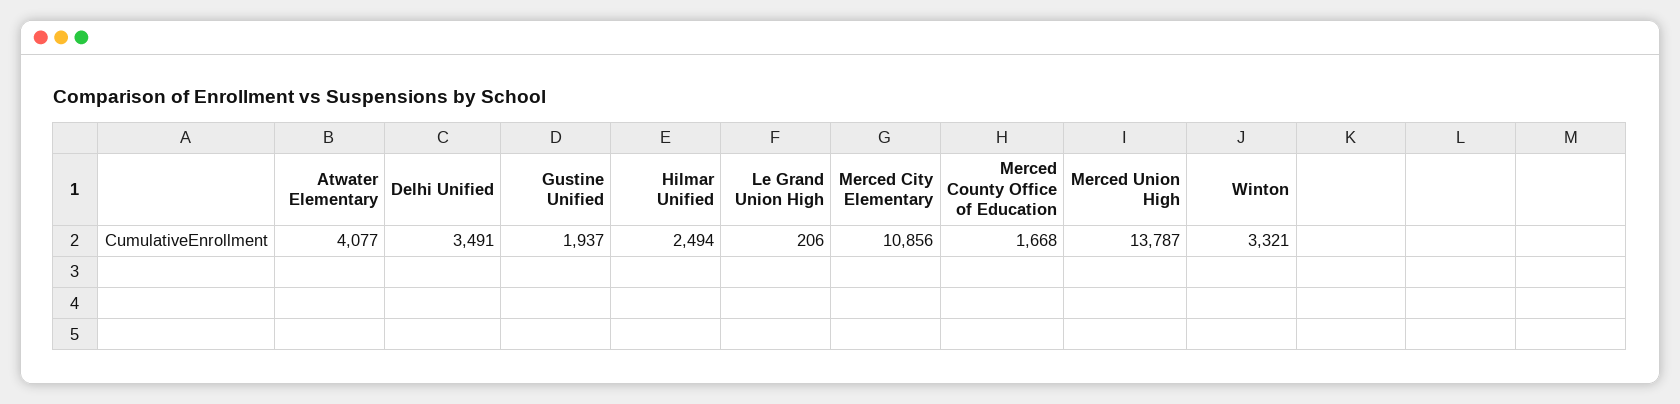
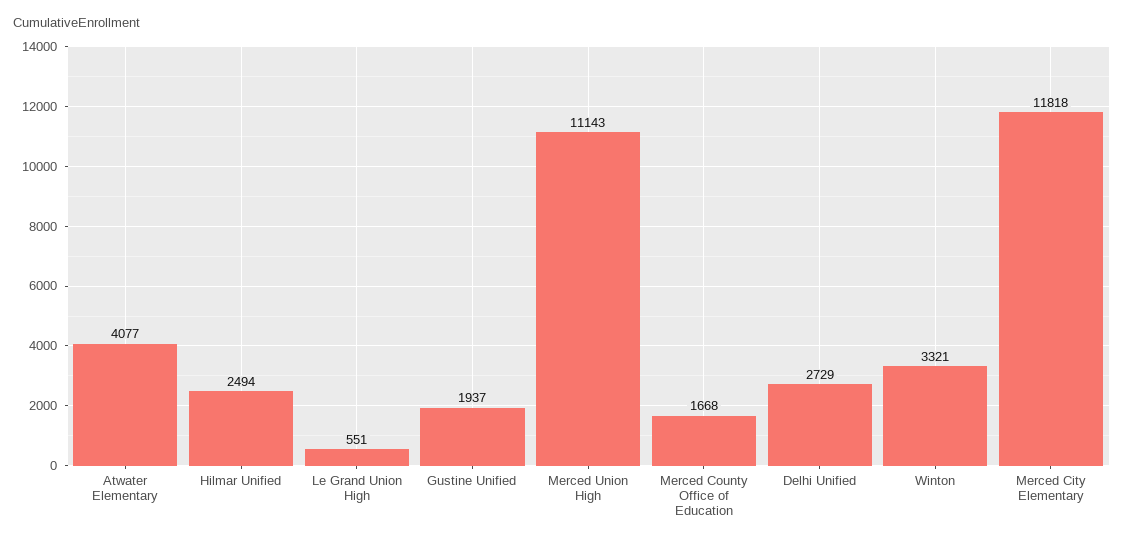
Delhi Unified: 3491 -> 2729
Le Grand Union High: 206 -> 551
Merced City Elementary: 10856 -> 11818
Merced Union High: 13787 -> 11143

